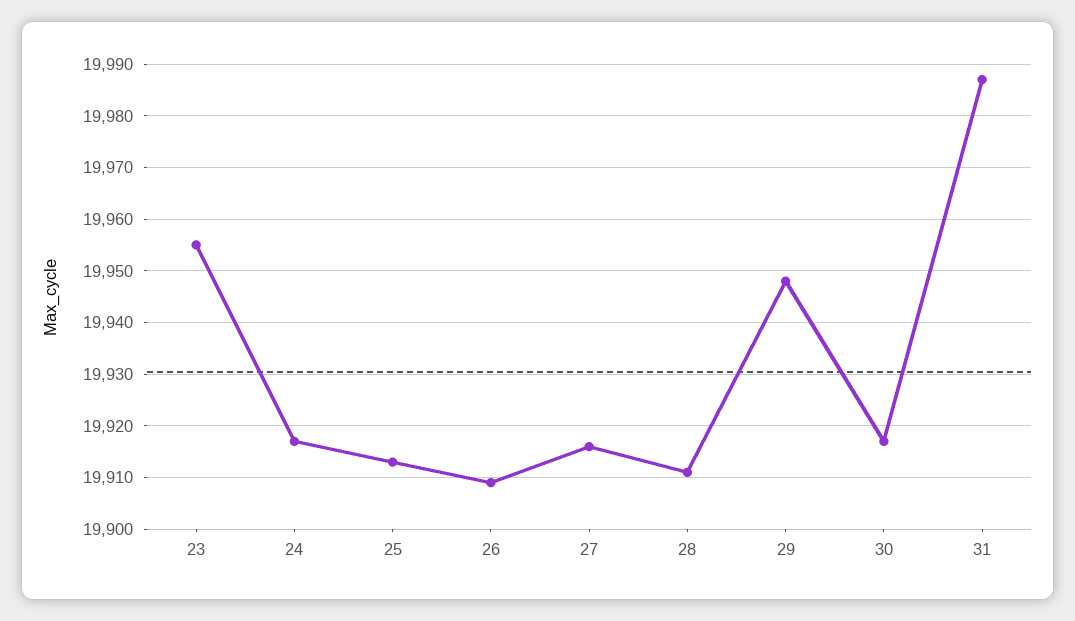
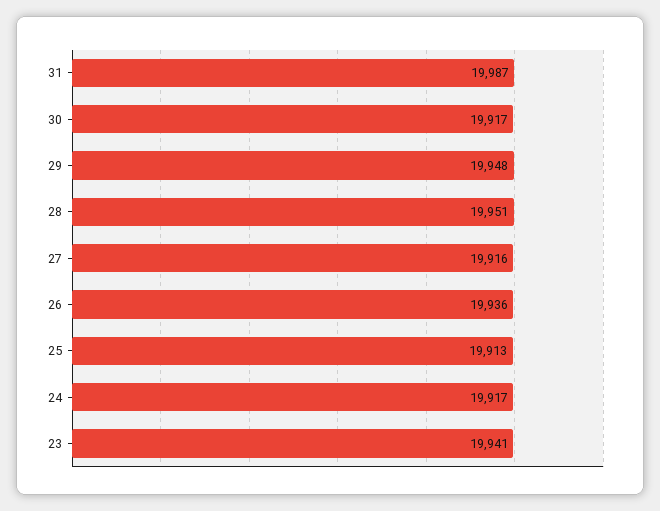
23: 19955 -> 19941
26: 19910 -> 19936
28: 19910 -> 19951

